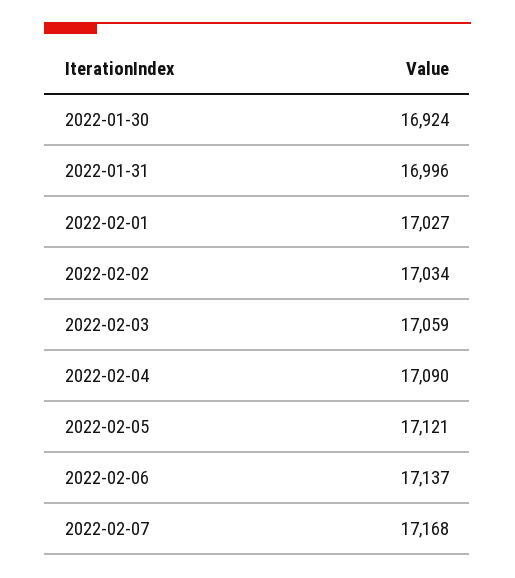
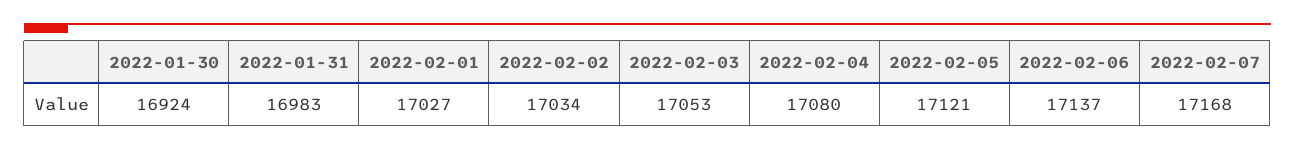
2022-01-31: 16996 -> 16983
2022-02-03: 17059 -> 17053
2022-02-04: 17090 -> 17080

